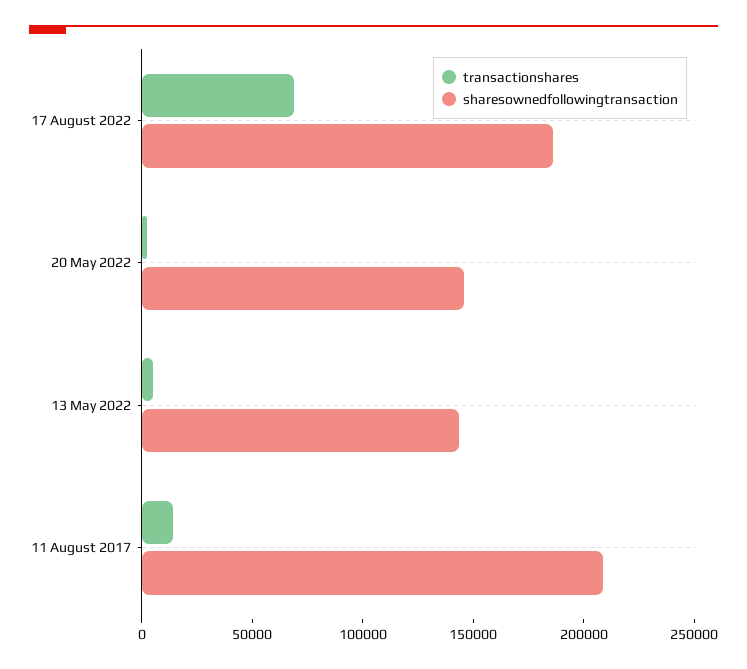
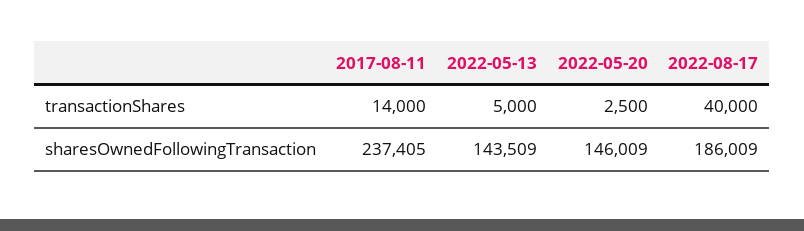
transactionshares, 17 August 2022: 70000 -> 40000
sharesownedfollowingtransaction, 11 August 2017: 210000 -> 237405

